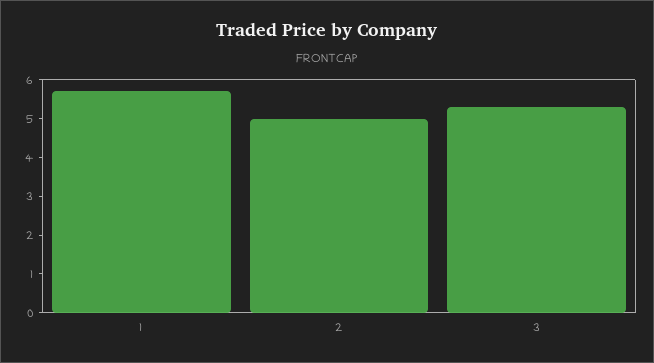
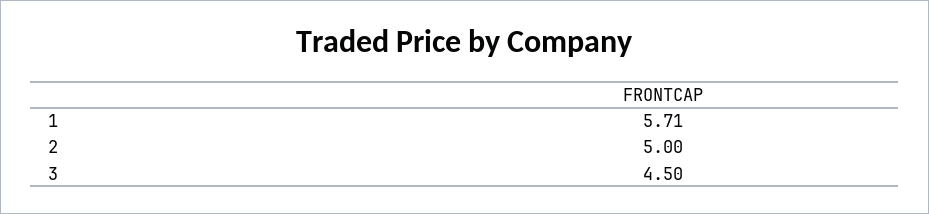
3: 5.25 -> 4.5

